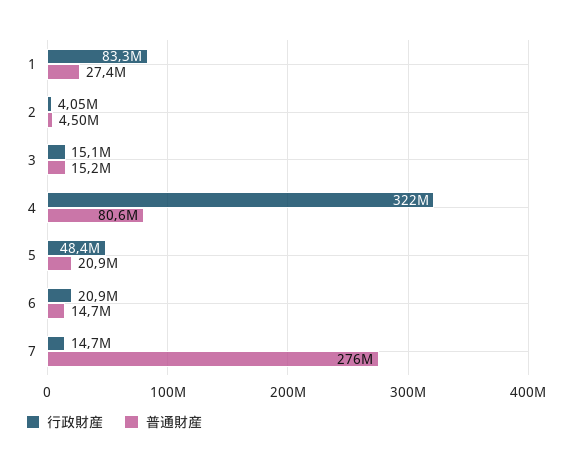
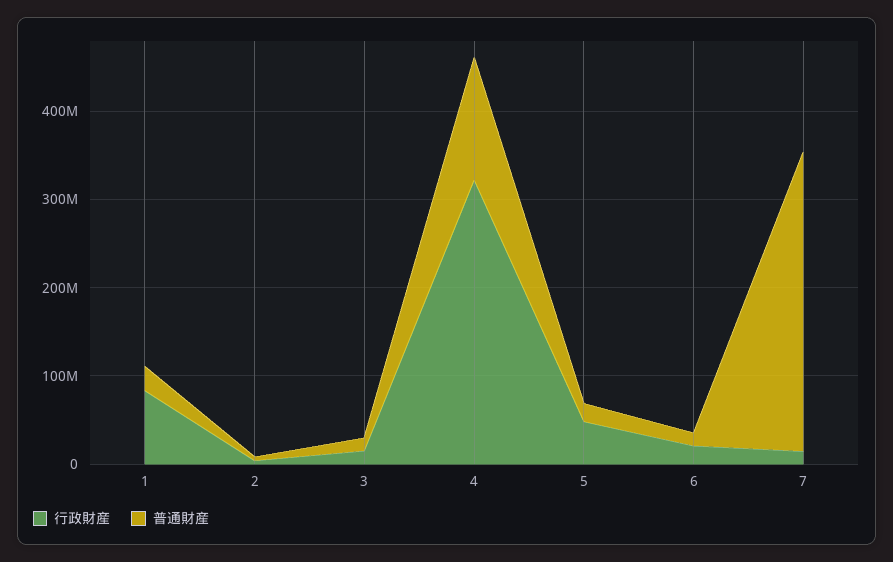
普通財産, 4: 80600000 -> 140000000
普通財産, 7: 276000000 -> 340000000

